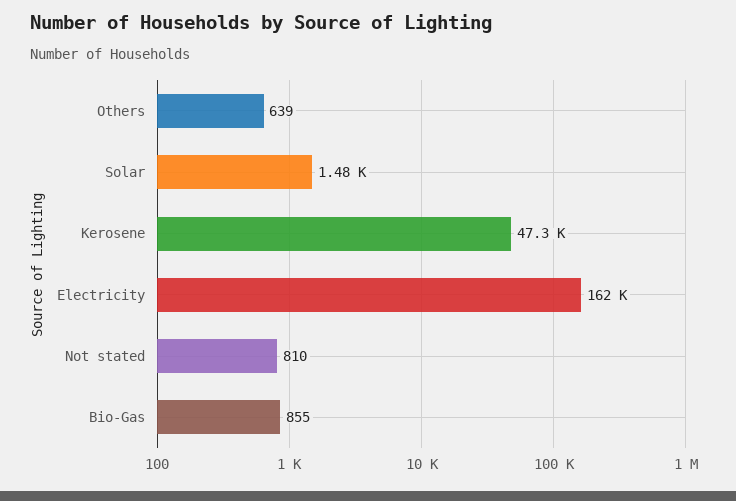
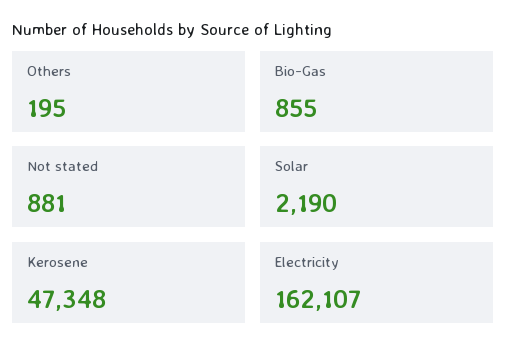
Others: 639 -> 195
Solar: 1480 -> 2190
Not stated: 810 -> 881

